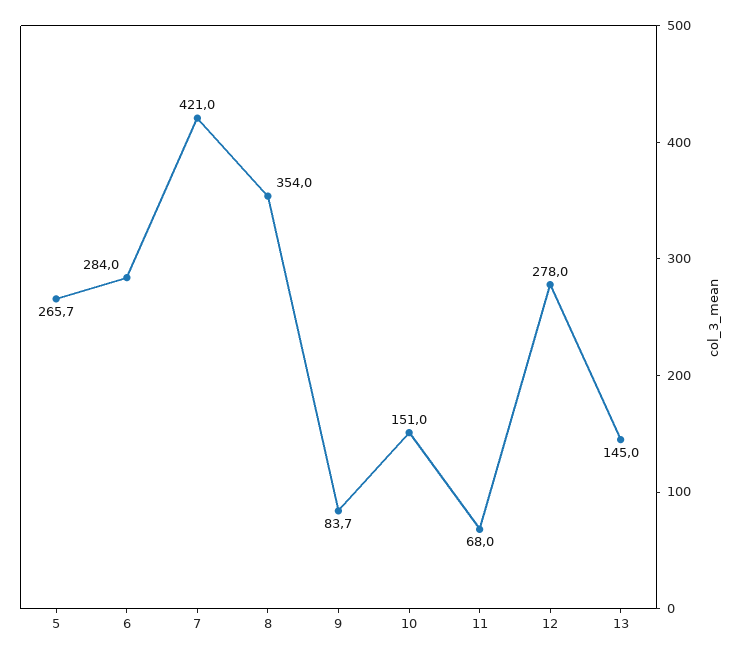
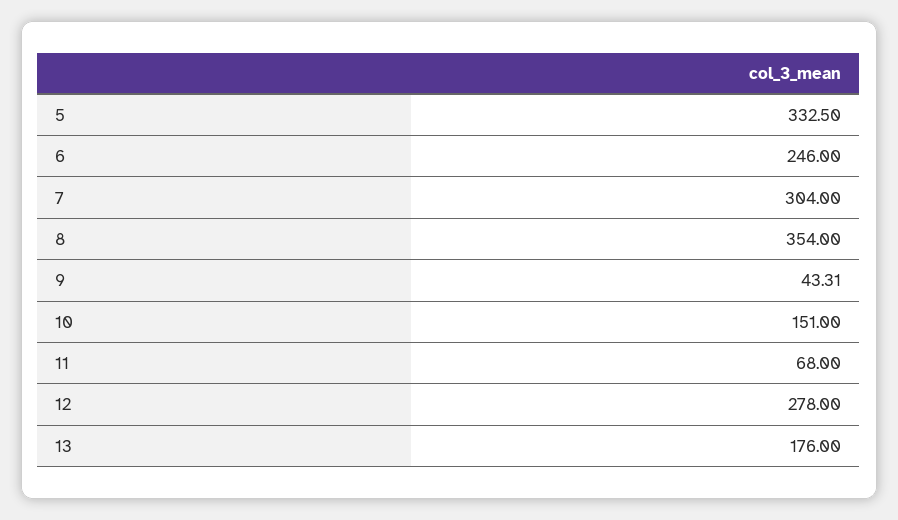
5: 265.7 -> 332.5
6: 284 -> 246
7: 421 -> 304
9: 83.7 -> 43.31
13: 145 -> 176

